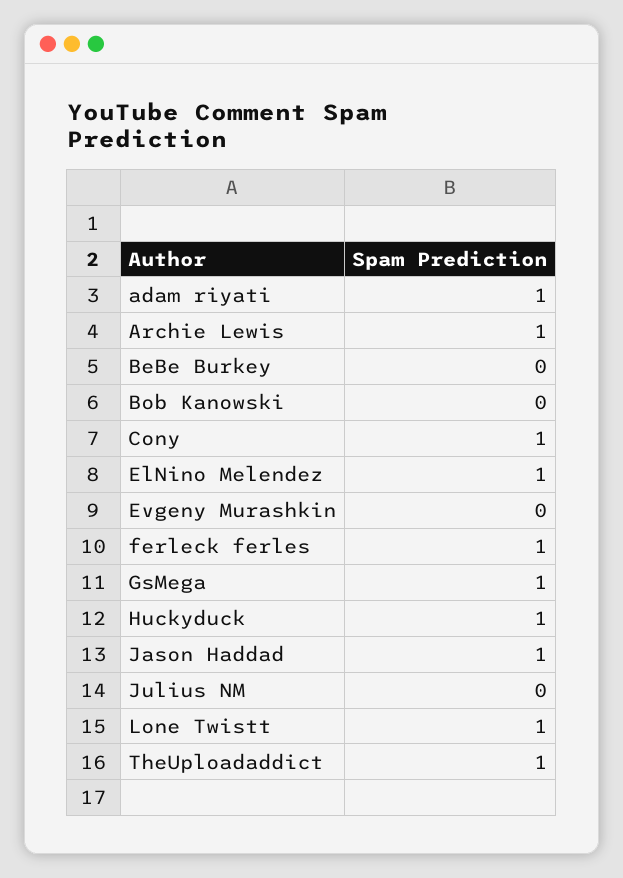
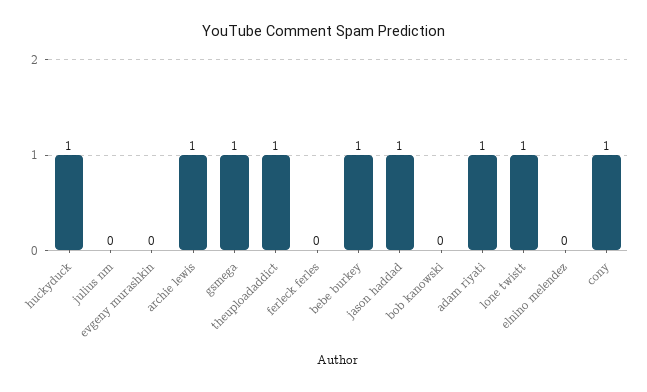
BeBe Burkey: 0 -> 1
ElNino Melendez: 1 -> 0
ferleck ferles: 1 -> 0

